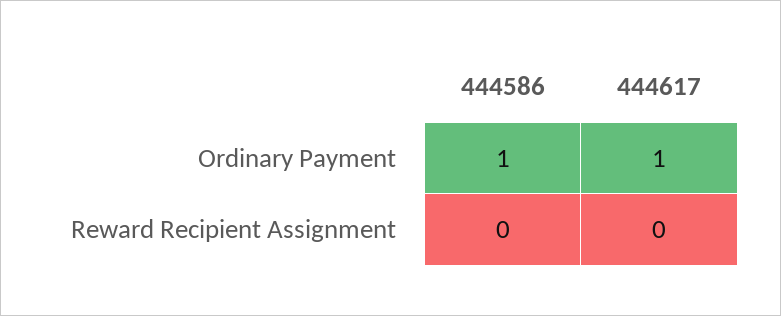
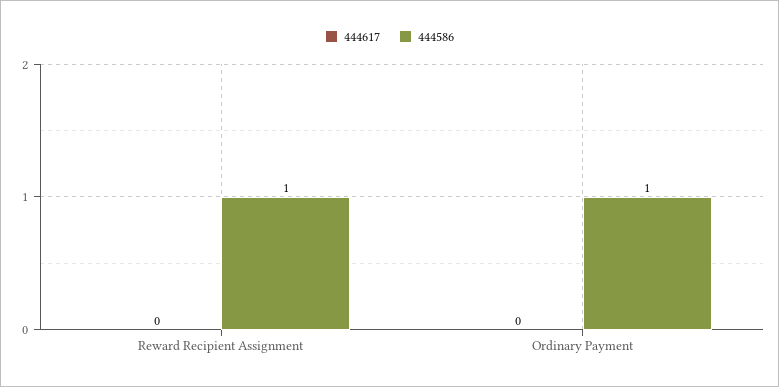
444617, Ordinary Payment: 1 -> 0
444586, Reward Recipient Assignment: 0 -> 1

